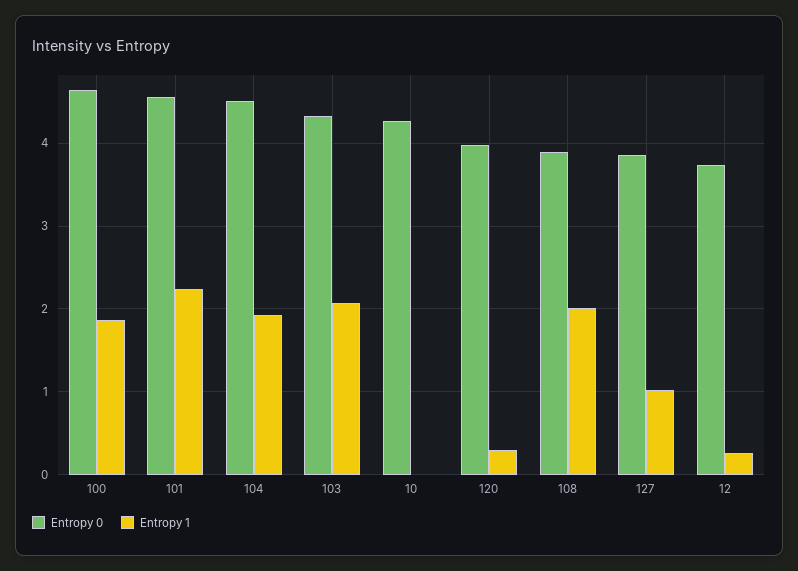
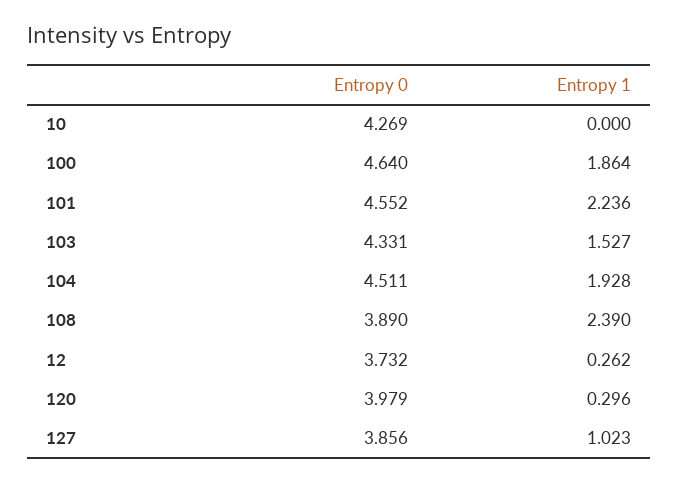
Entropy 1, 103: 2.1 -> 1.527
Entropy 1, 108: 2 -> 2.39

